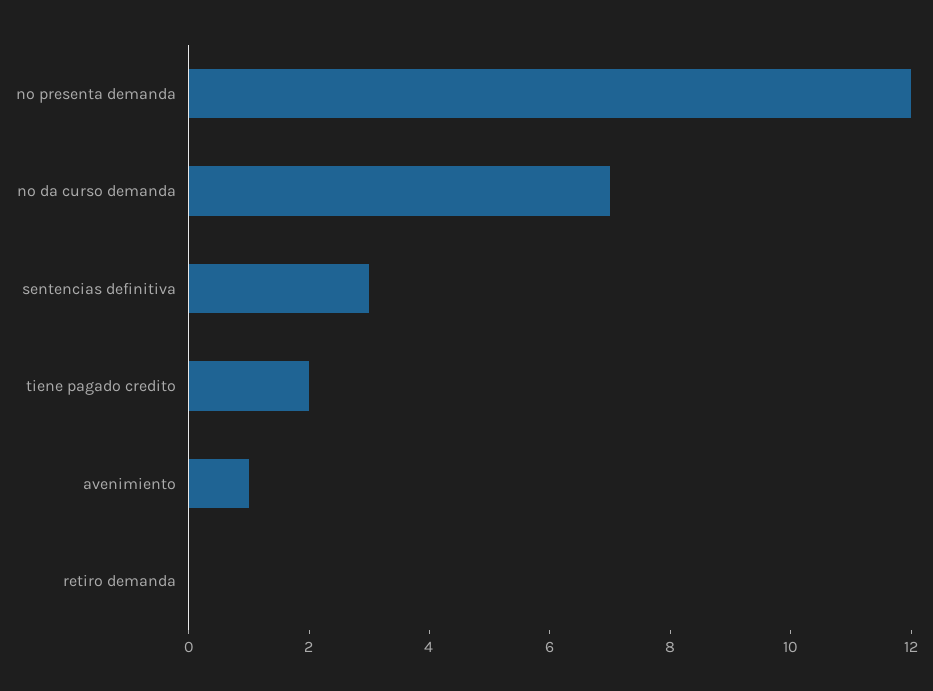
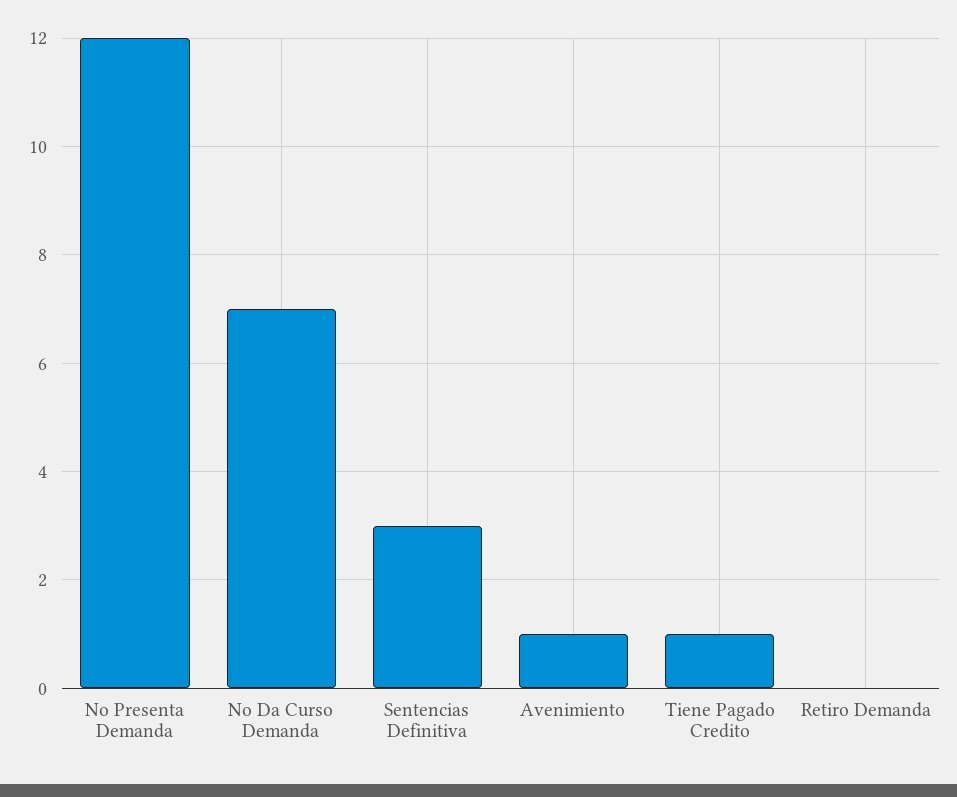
tiene pagado credito: 2 -> 1

